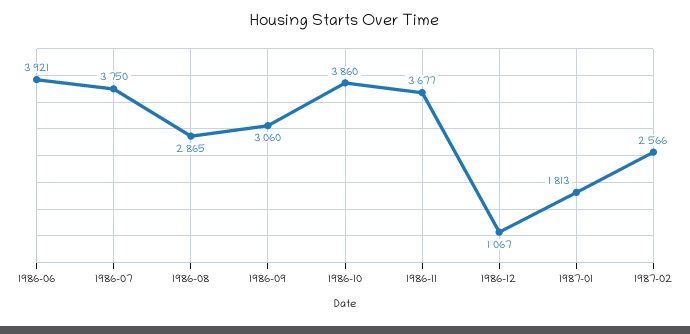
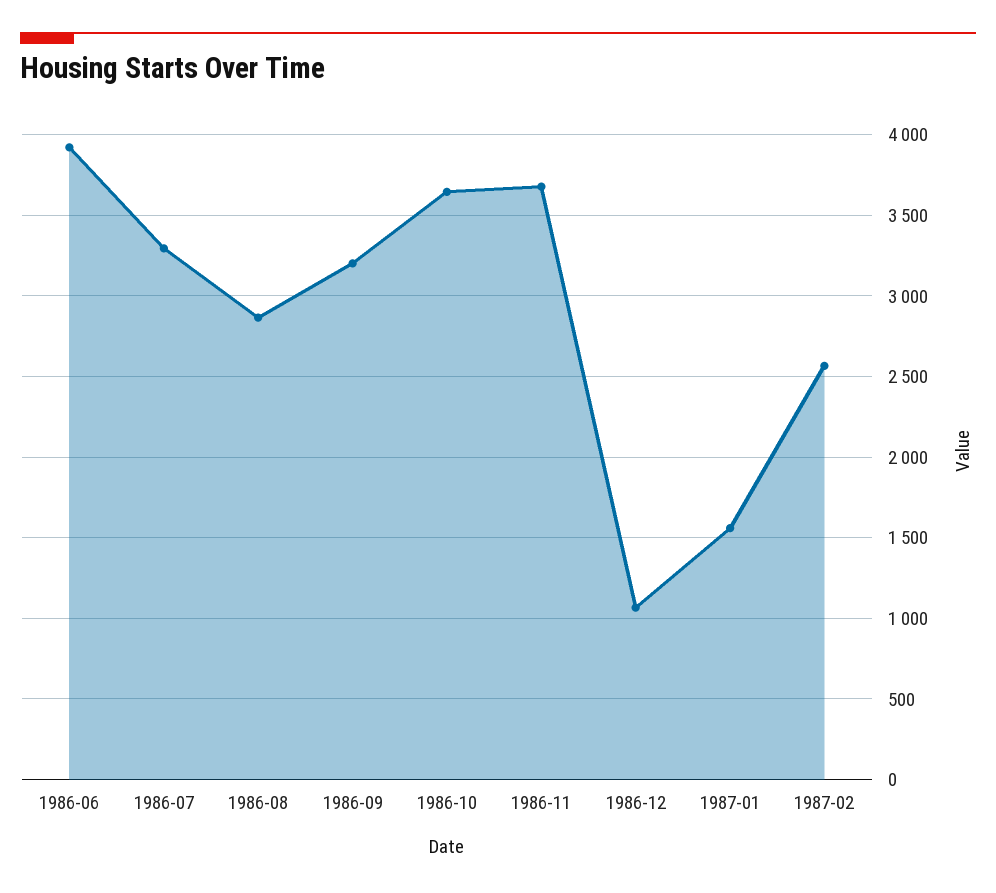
1986-07: 3750 -> 3300
1986-09: 3060 -> 3200
1986-10: 3860 -> 3650
1987-01: 1813 -> 1550

